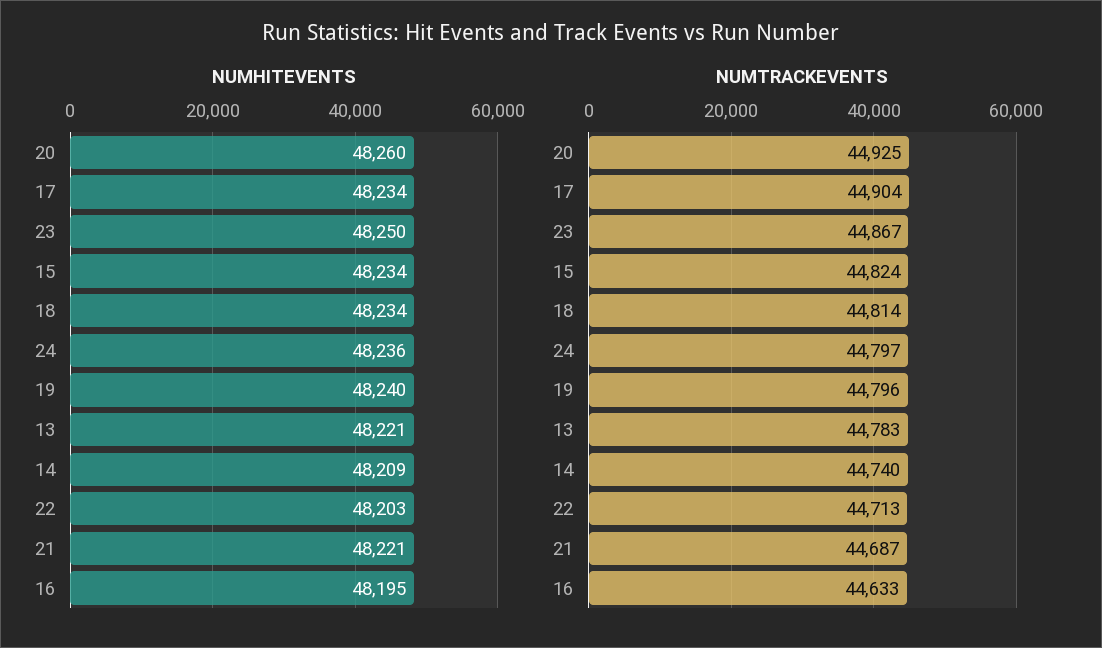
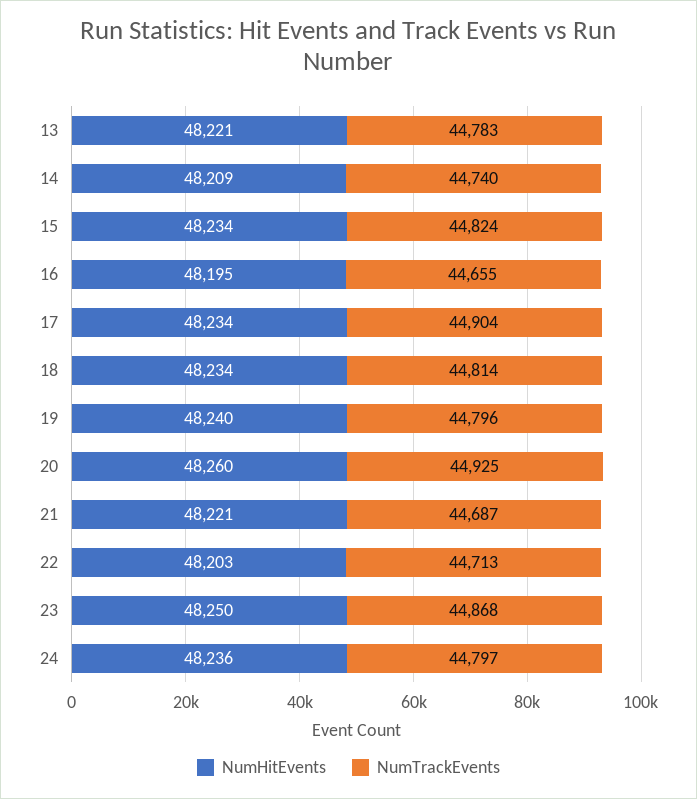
NUMTRACKEVENTS, 23: 44867 -> 44868
NUMTRACKEVENTS, 16: 44633 -> 44655

